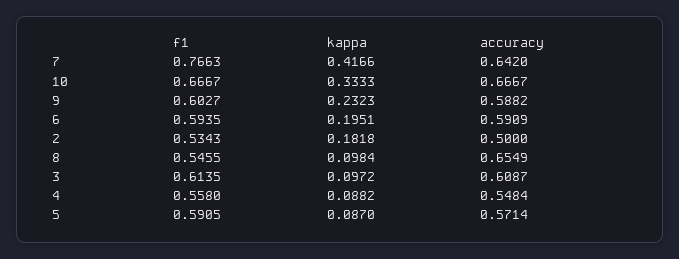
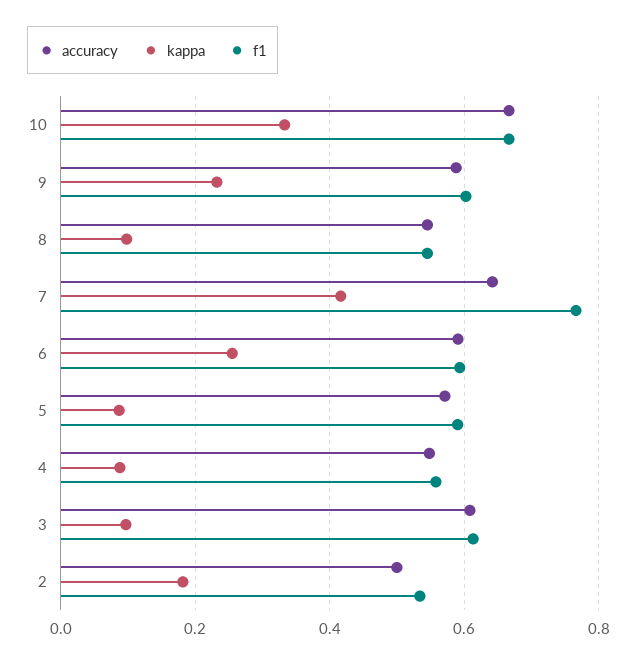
kappa, 6: 0.1951 -> 0.26
accuracy, 8: 0.6549 -> 0.54

